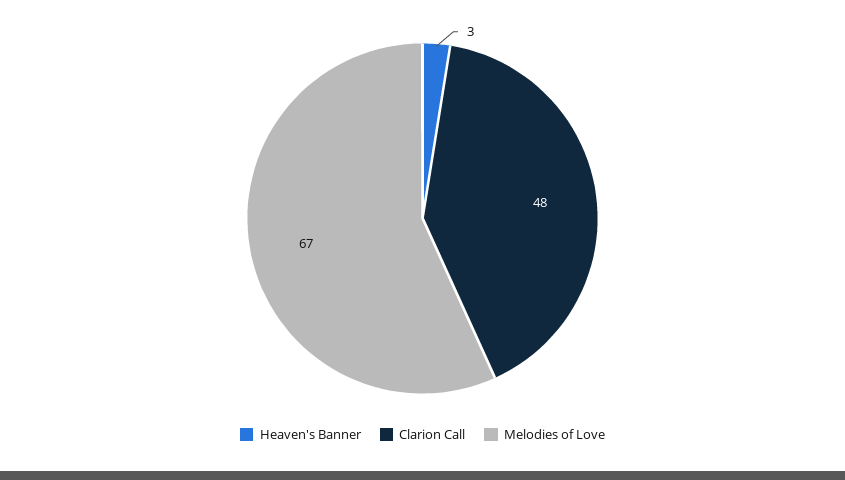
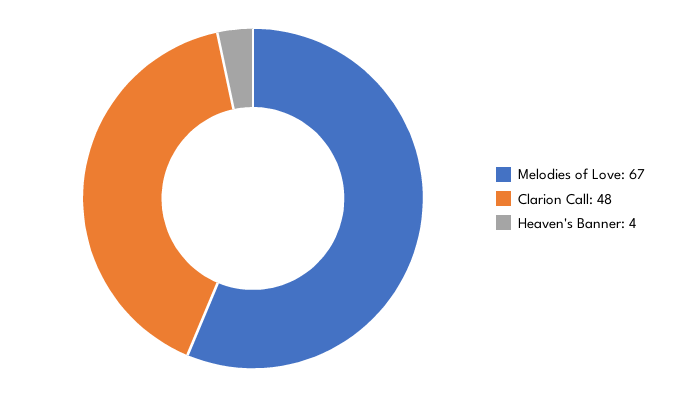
Heaven's Banner: 3 -> 4

